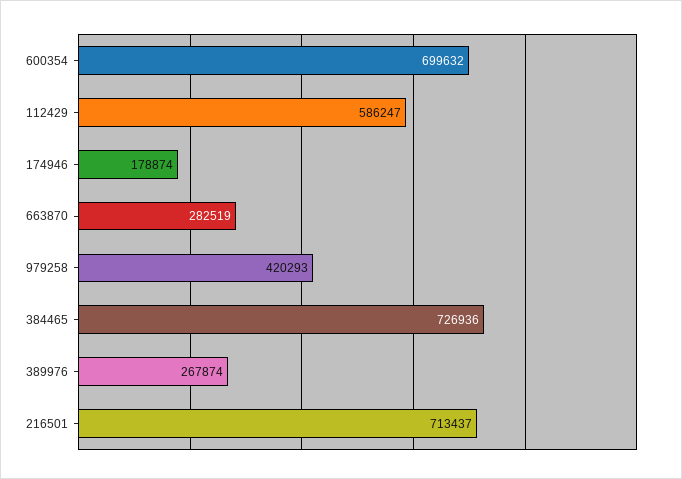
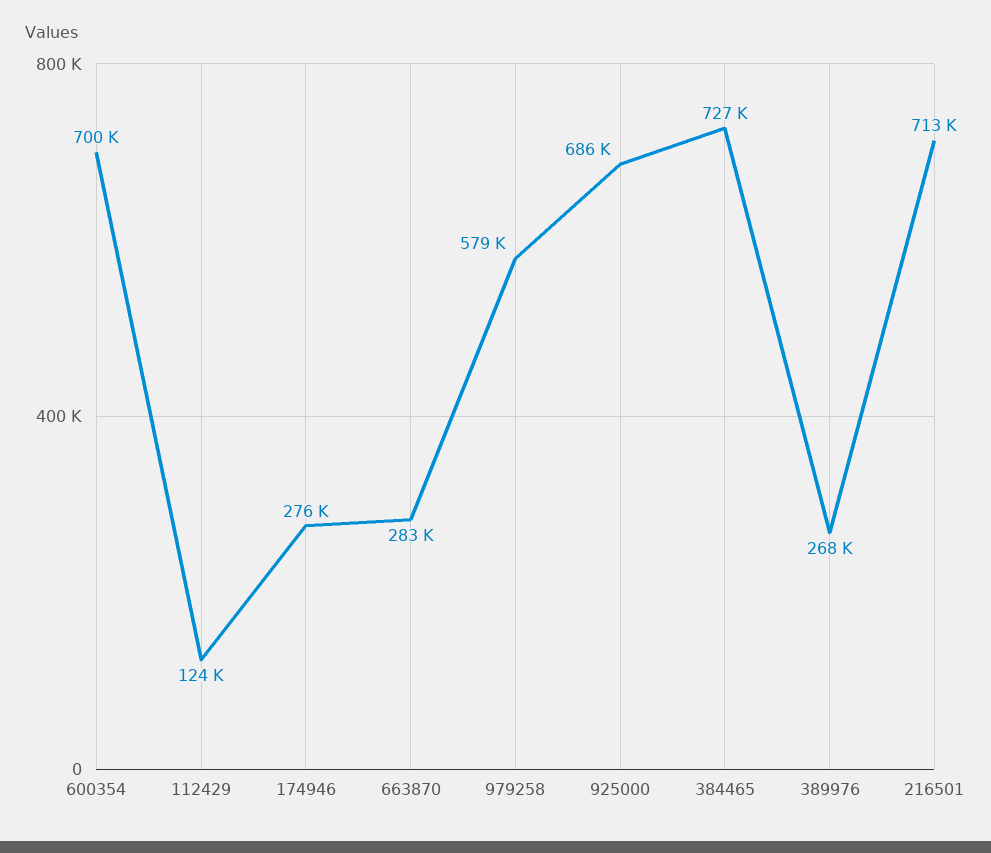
112429: 586247 -> 124000
174946: 178874 -> 276000
979258: 420293 -> 579000
925000: none -> 686000

